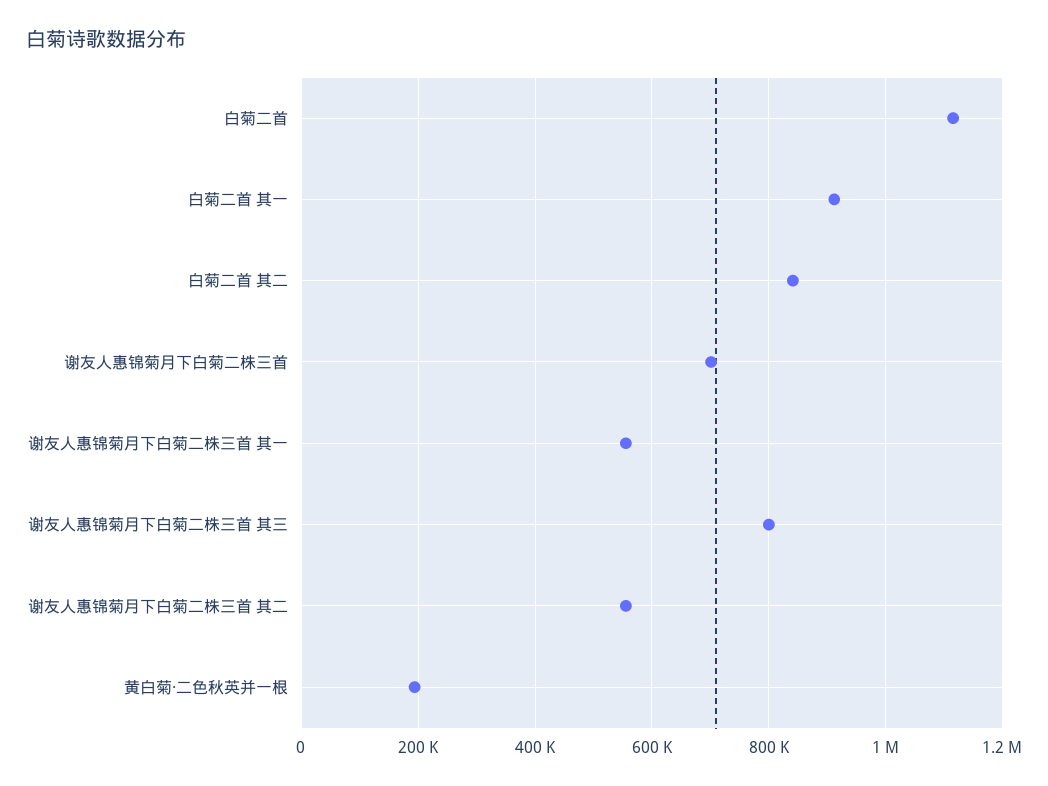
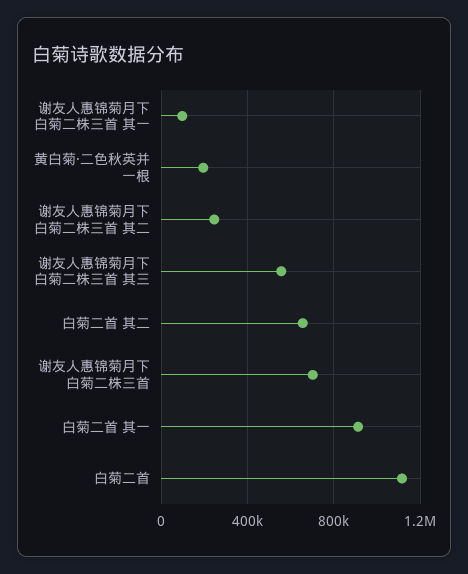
白菊二首 其二: 840000 -> 650000
谢友人惠锦菊月下白菊二株三首 其一: 560000 -> 100000
谢友人惠锦菊月下白菊二株三首 其三: 800000 -> 550000
谢友人惠锦菊月下白菊二株三首 其二: 560000 -> 250000

